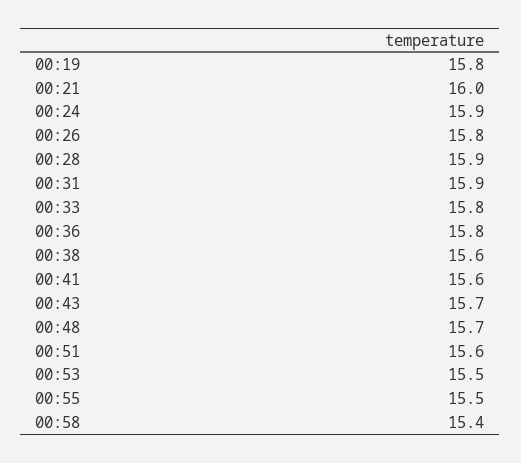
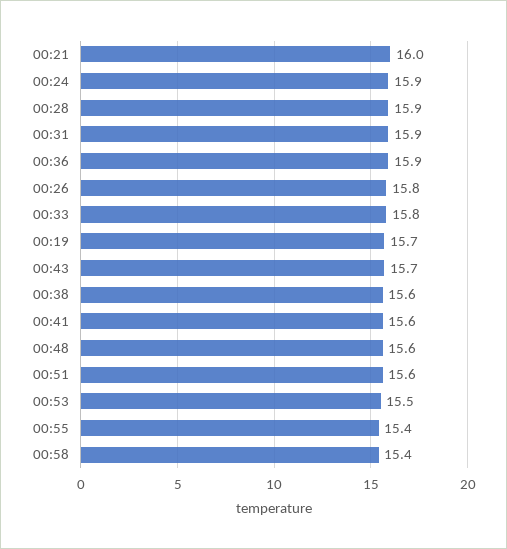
00:19: 15.8 -> 15.7
00:36: 15.8 -> 15.9
00:48: 15.7 -> 15.6
00:55: 15.5 -> 15.4

